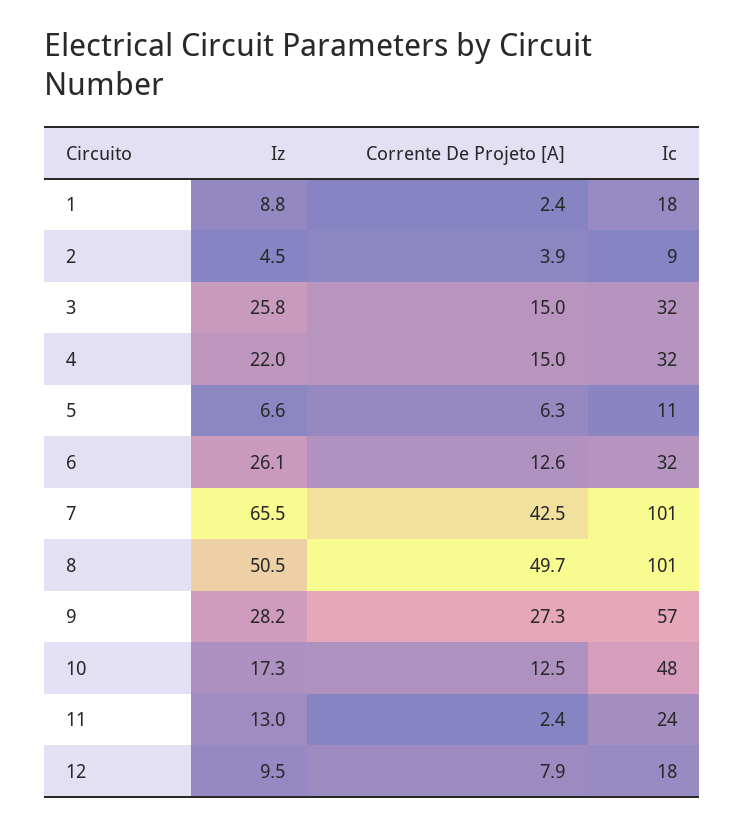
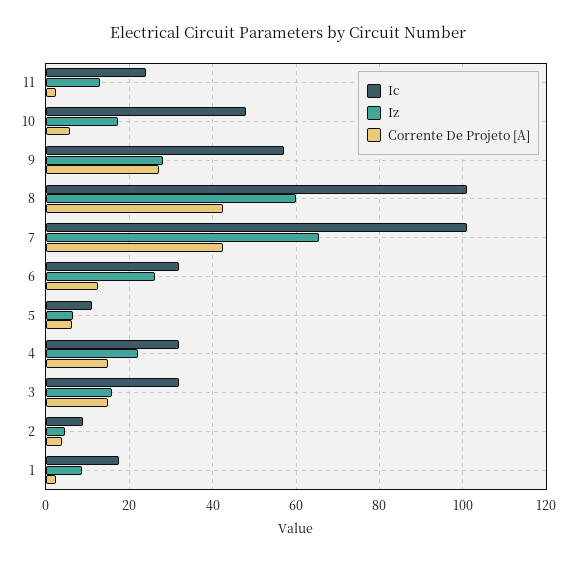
Iz, 3: 25.8 -> 16
Iz, 8: 50.5 -> 60
Corrente De Projeto [A], 8: 49.7 -> 42
Corrente De Projeto [A], 10: 12.5 -> 6
Iz, 12: 9.5 -> none
Corrente De Projeto [A], 12: 7.9 -> none
Ic, 12: 18 -> none

